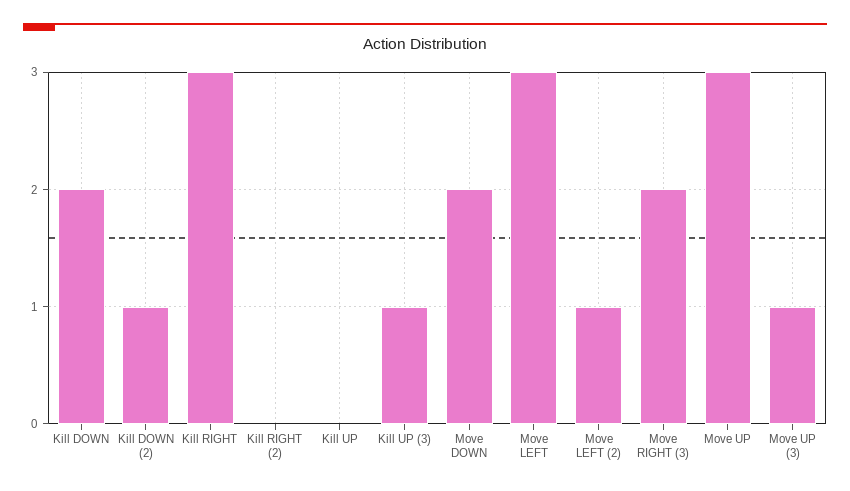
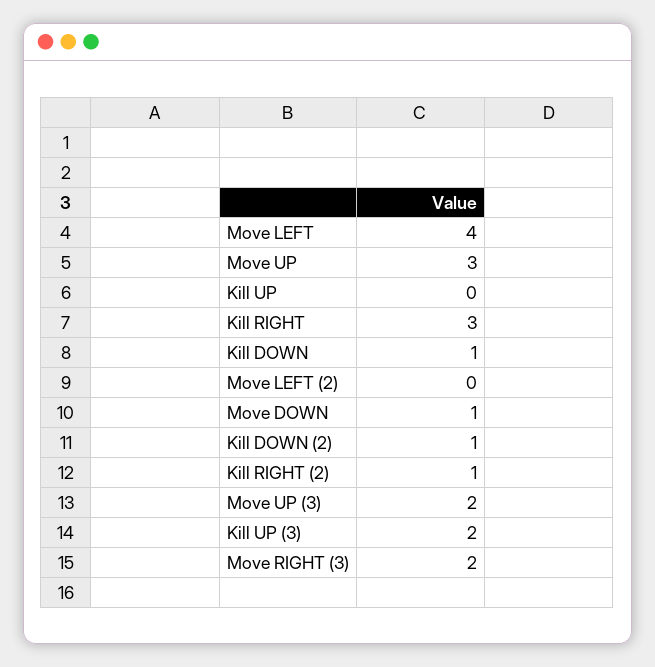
Kill DOWN: 2 -> 1
Kill RIGHT (2): 0 -> 1
Kill UP (3): 1 -> 2
Move DOWN: 2 -> 1
Move LEFT: 3 -> 4
Move LEFT (2): 1 -> 0
Move UP (3): 1 -> 2

